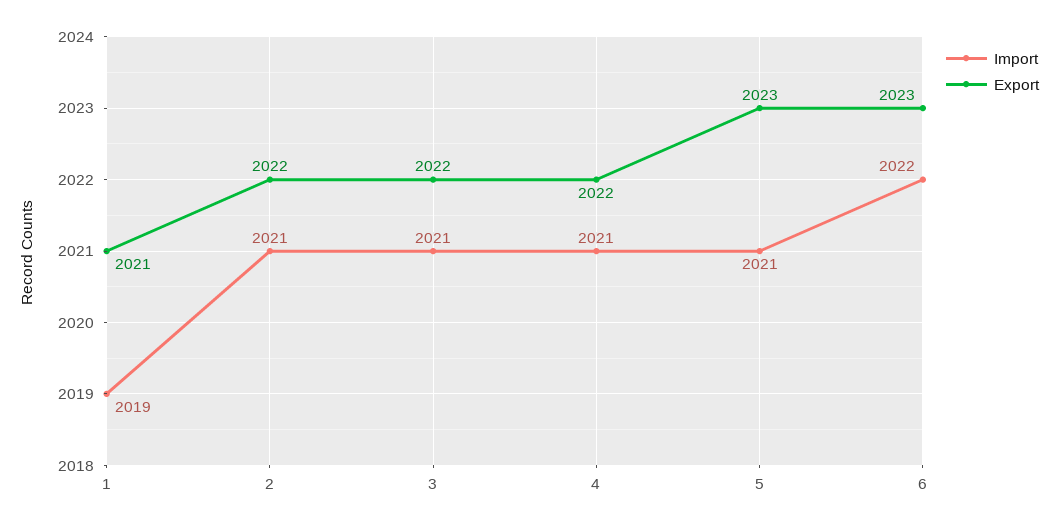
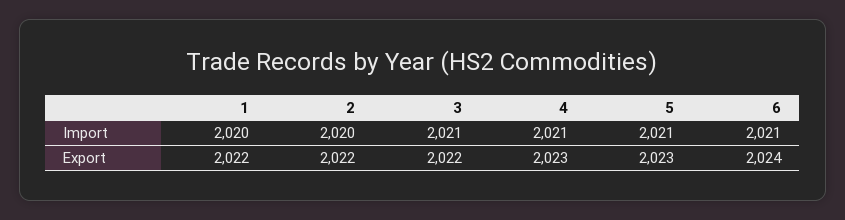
Import, 1: 2019 -> 2020
Export, 1: 2021 -> 2022
Import, 2: 2021 -> 2020
Export, 4: 2022 -> 2023
Import, 6: 2022 -> 2021
Export, 6: 2023 -> 2024

